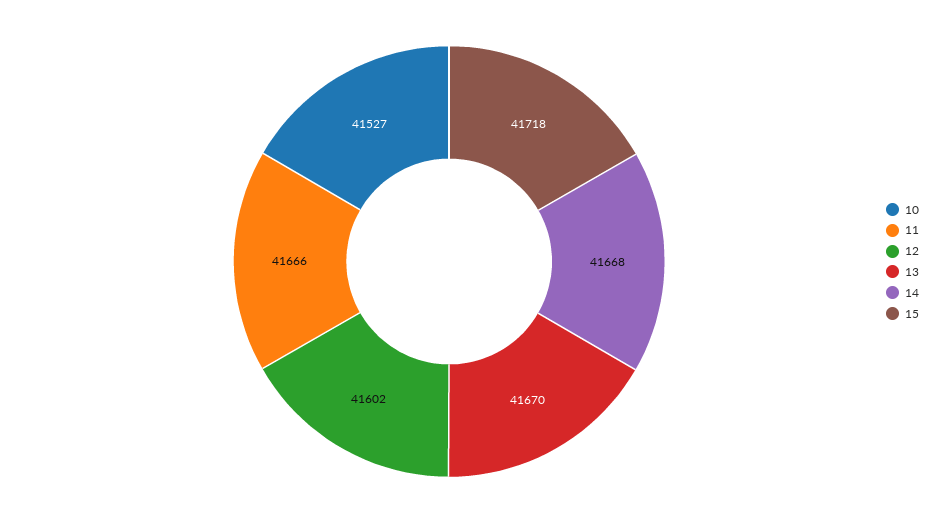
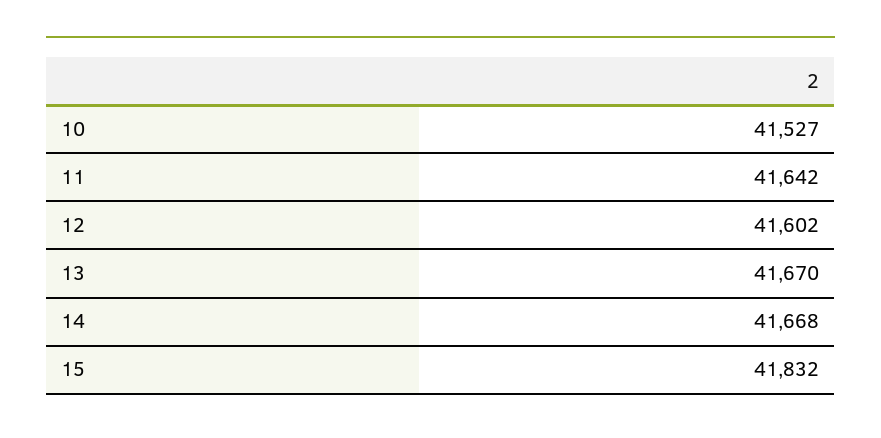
11: 41666 -> 41642
15: 41718 -> 41832

